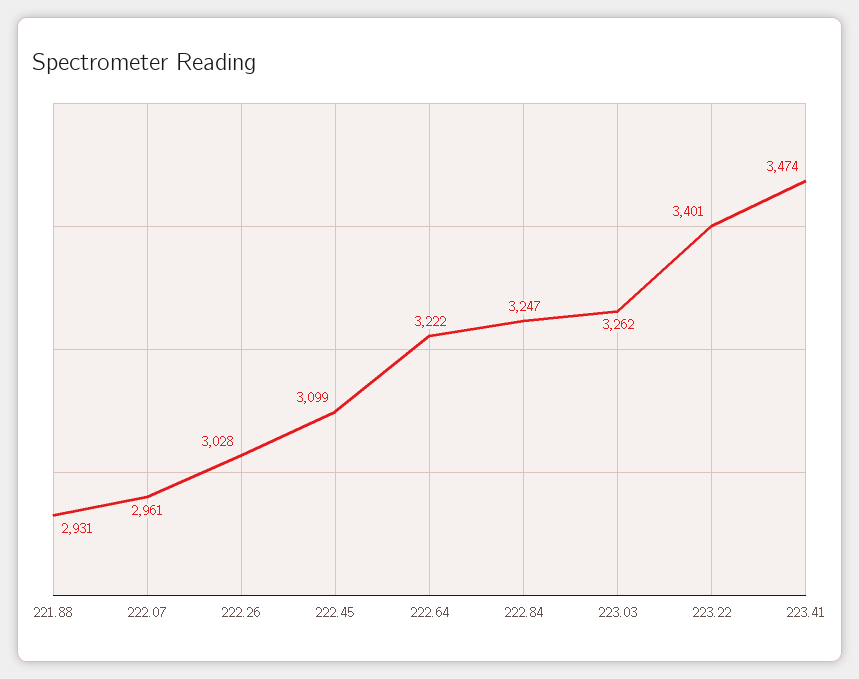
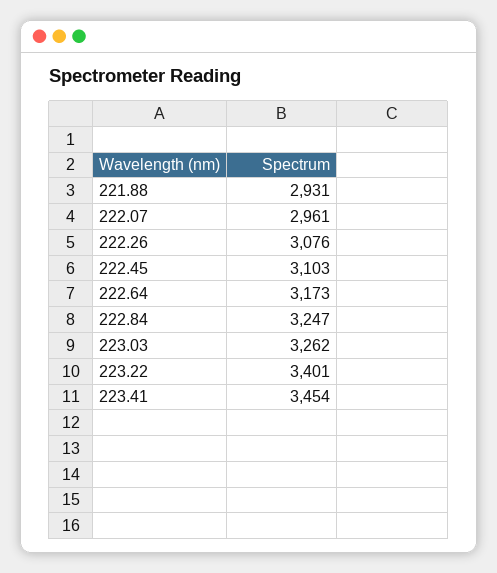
222.26: 3028 -> 3076
222.45: 3099 -> 3103
222.64: 3222 -> 3173
223.41: 3474 -> 3454

